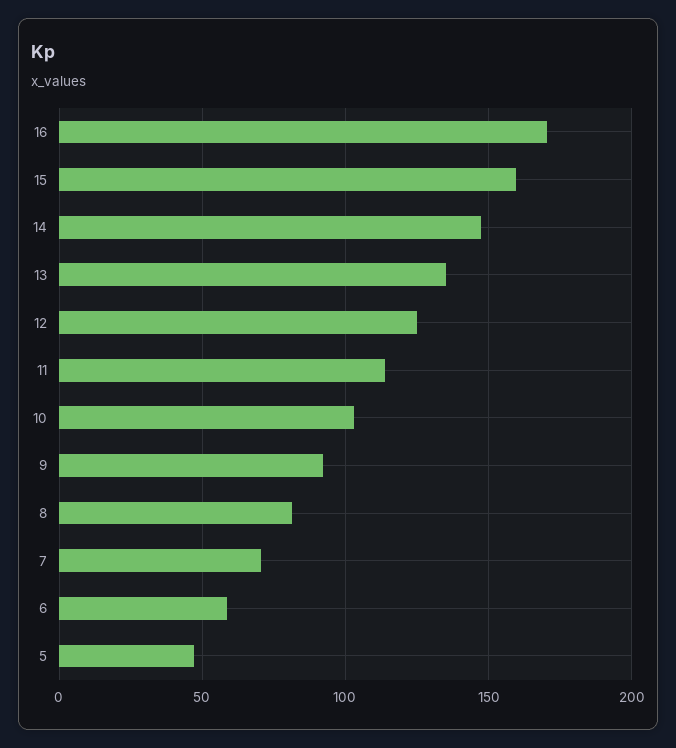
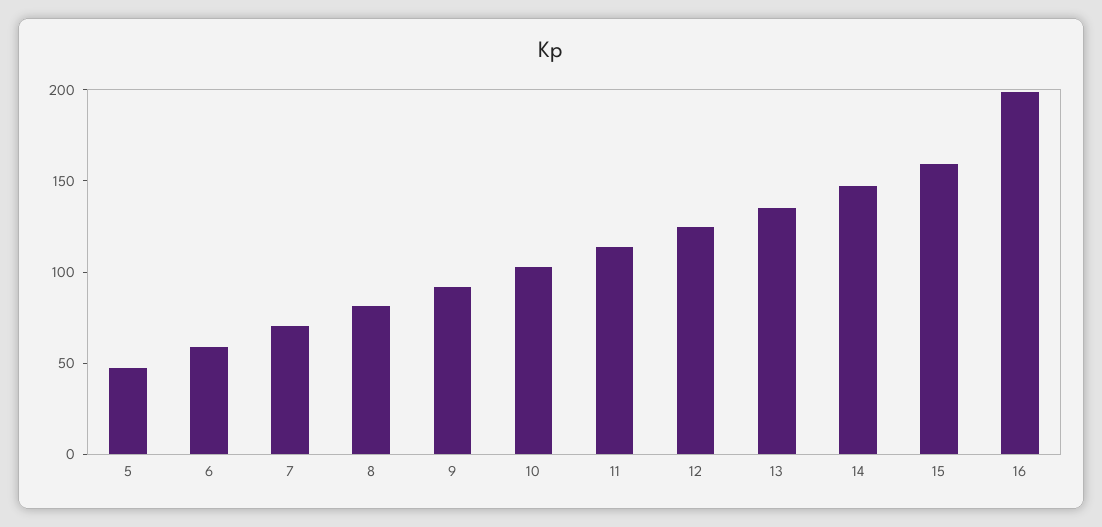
16: 170 -> 200

